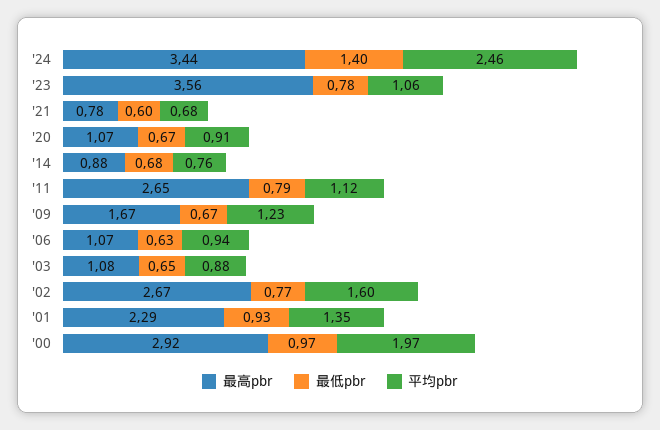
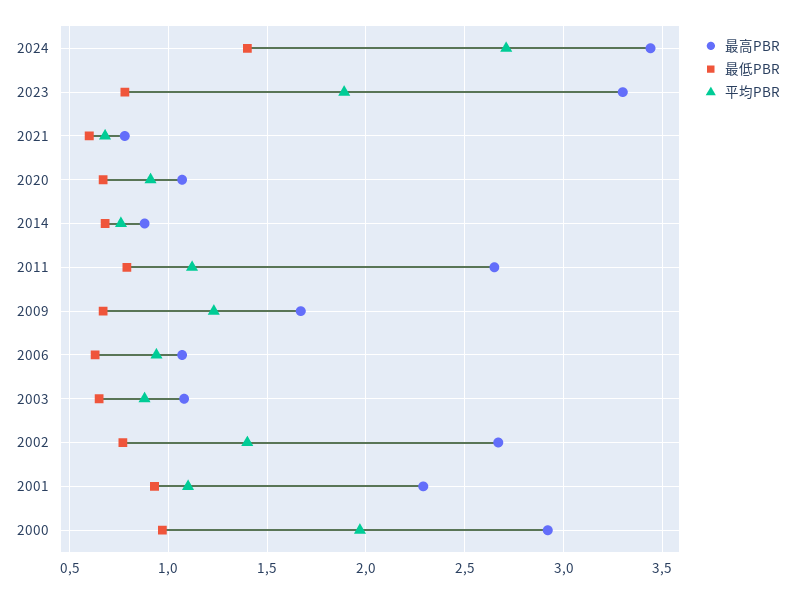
平均pbr, '24: 2.46 -> 2.7
最高pbr, '23: 3.56 -> 3.3
平均pbr, '23: 1.06 -> 1.9
平均pbr, '02: 1.6 -> 1.4
平均pbr, '01: 1.35 -> 1.1

